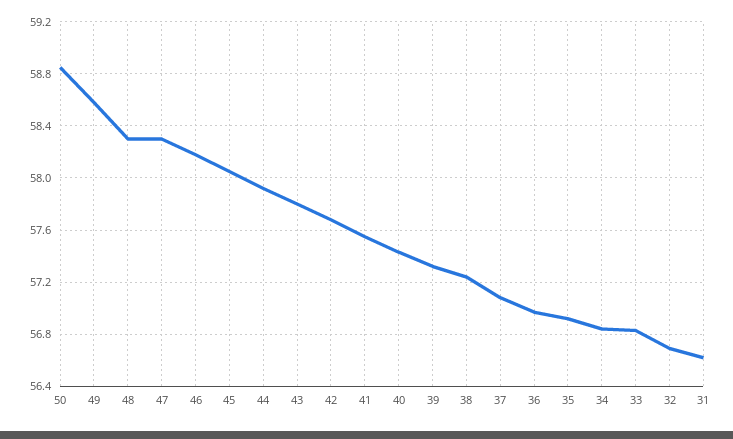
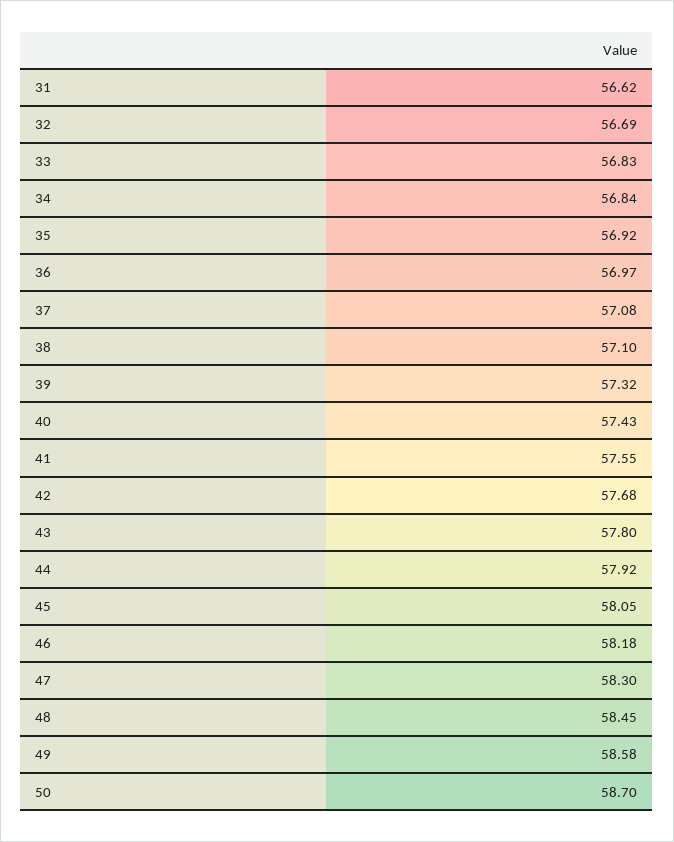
50: 58.85 -> 58.7
48: 58.3 -> 58.45
38: 57.25 -> 57.1

